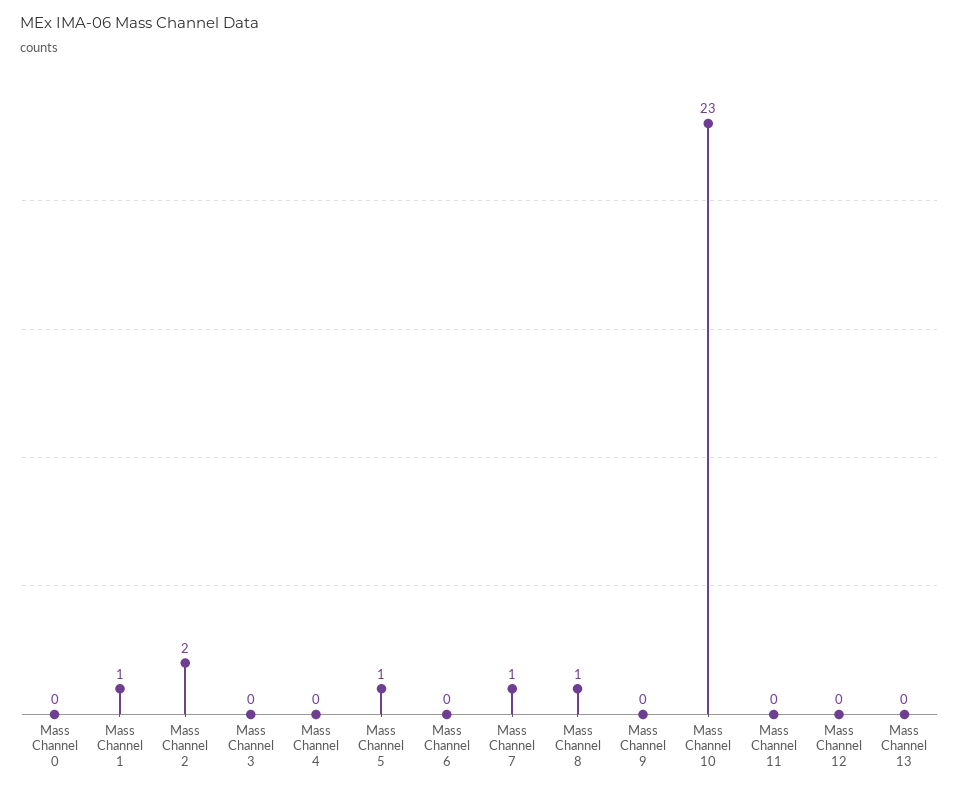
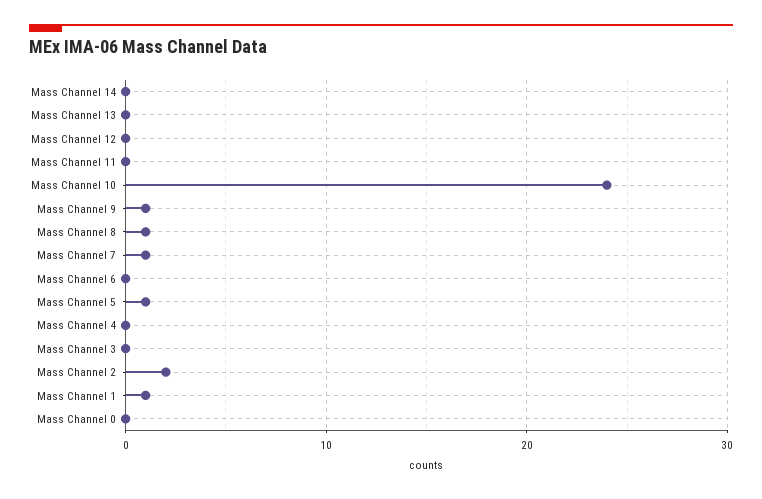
Mass Channel 9: 0 -> 1
Mass Channel 10: 23 -> 24
Mass Channel 14: none -> 0

